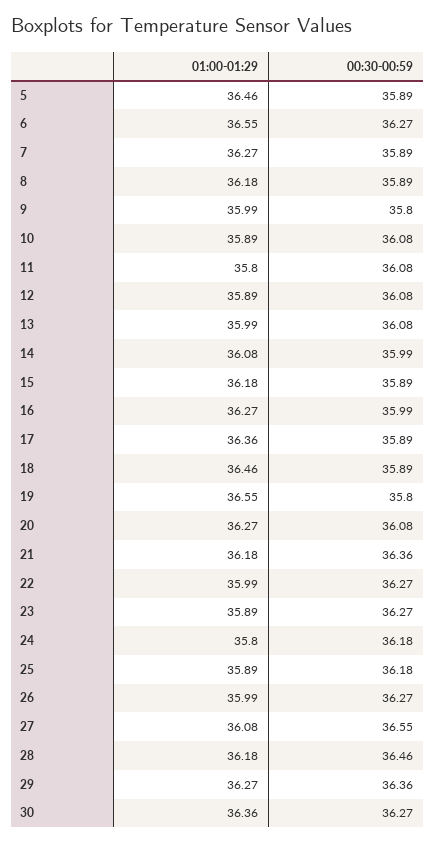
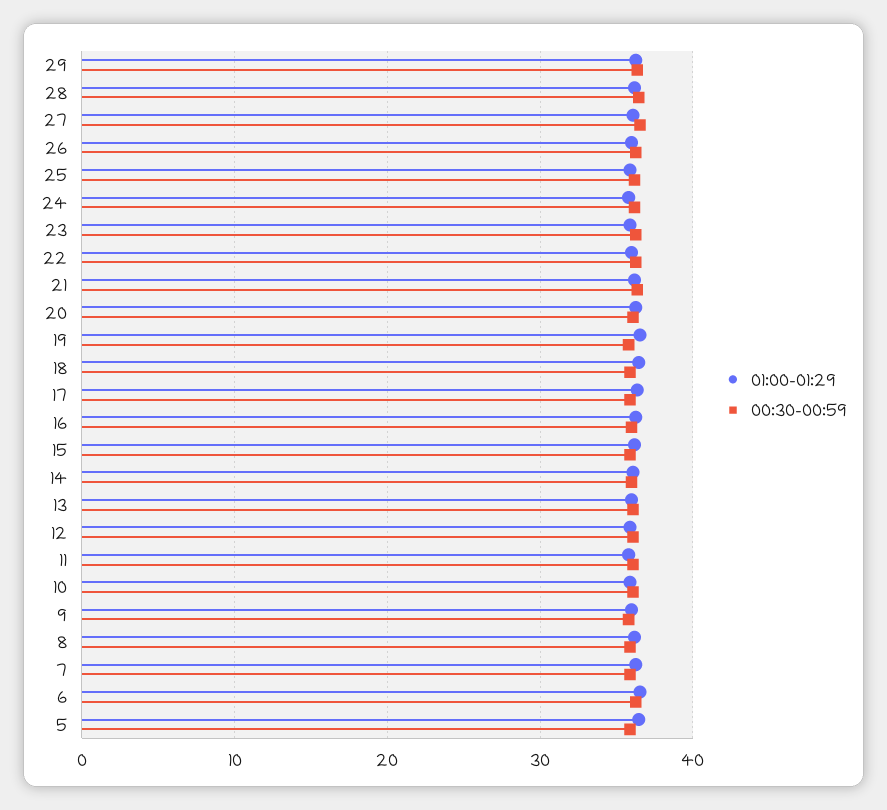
01:00-01:29, 30: 36.36 -> none
00:30-00:59, 30: 36.27 -> none

